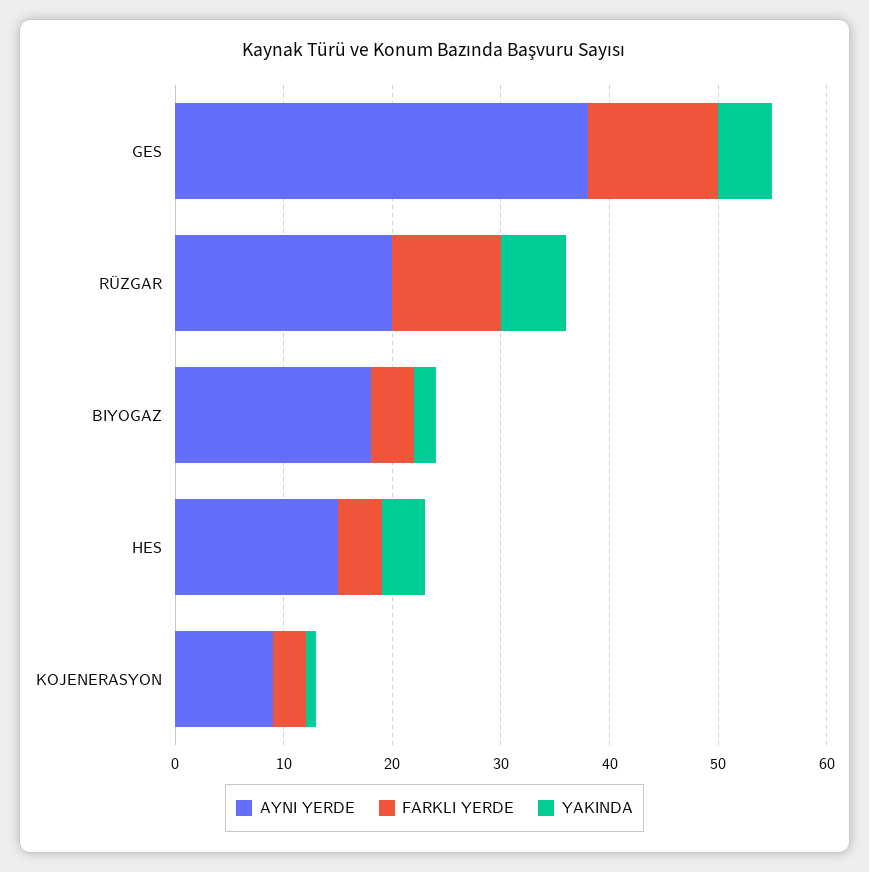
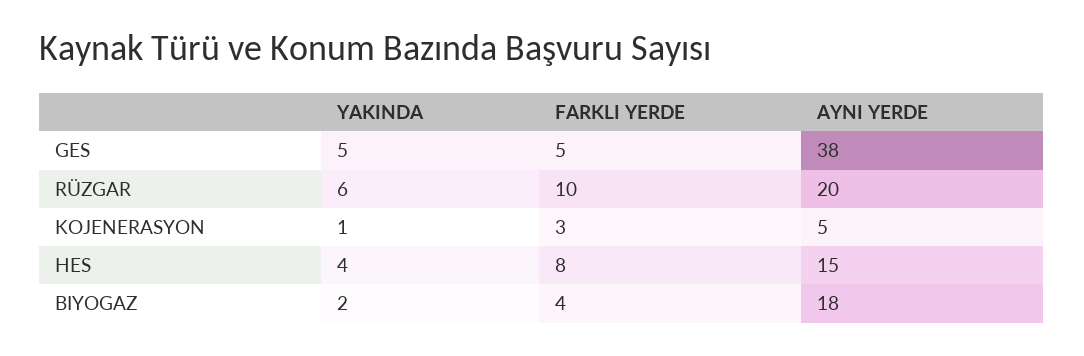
FARKLI YERDE, GES: 12 -> 5
FARKLI YERDE, HES: 4 -> 8
AYNI YERDE, KOJENERASYON: 9 -> 5

